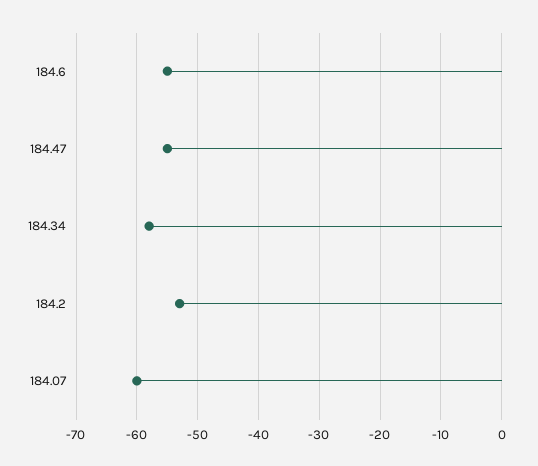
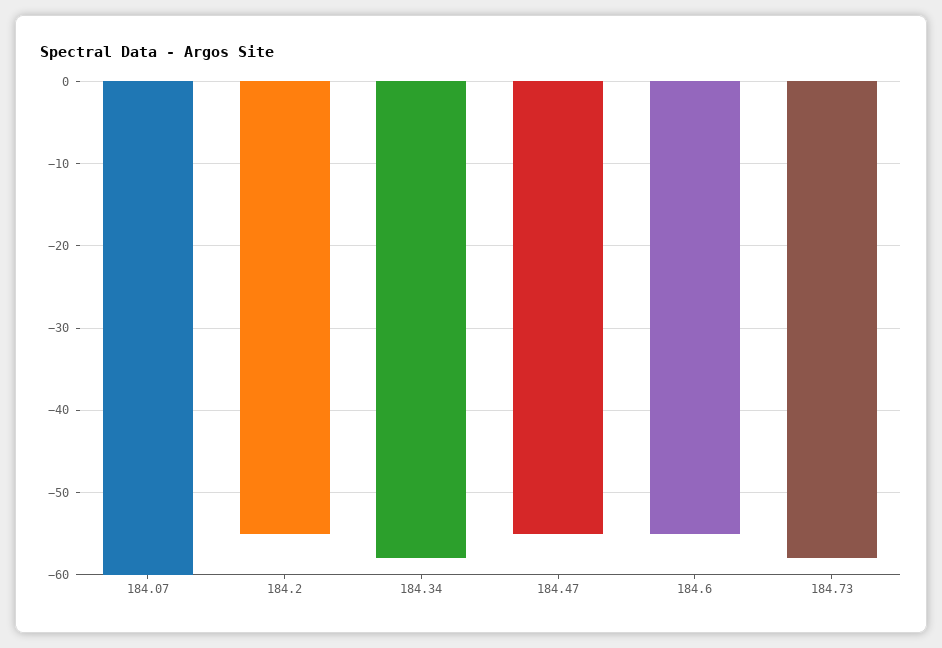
184.2: -53 -> -55
184.73: none -> -58

